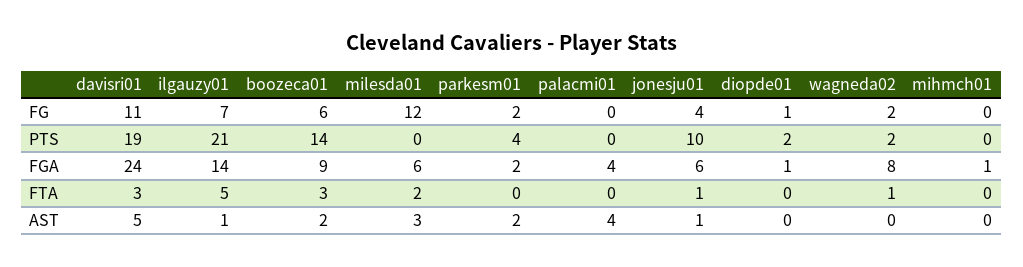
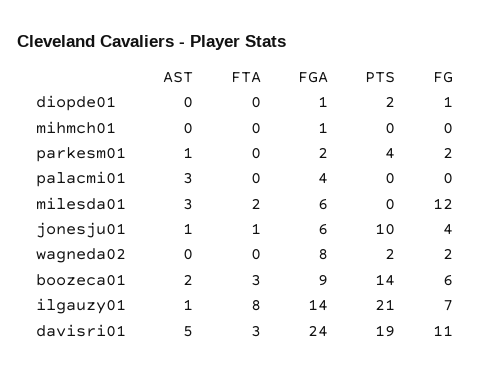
ilgauzy01, FTA: 5 -> 8
wagneda02, FTA: 1 -> 0
parkesm01, AST: 2 -> 1
palacmi01, AST: 4 -> 3

